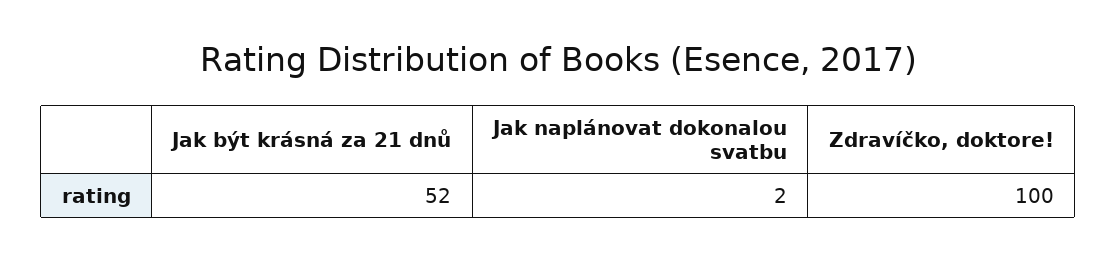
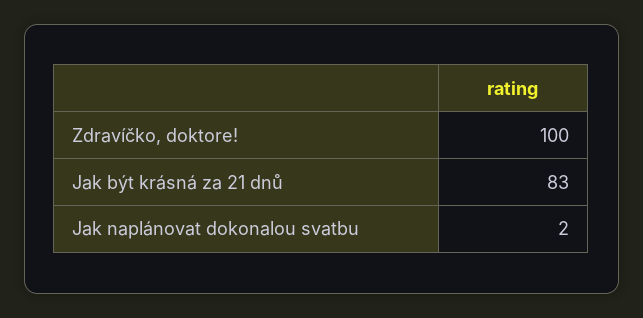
Jak být krásná za 21 dnů: 52 -> 83

